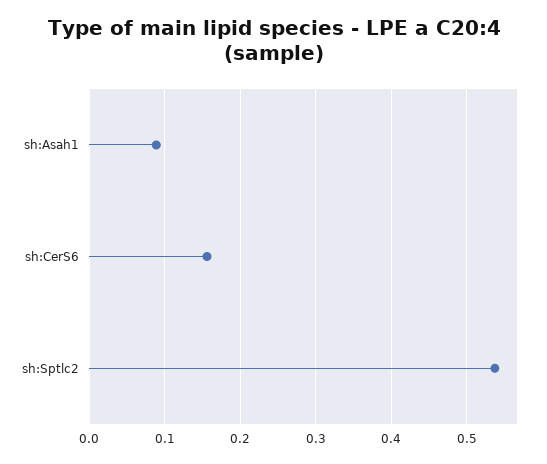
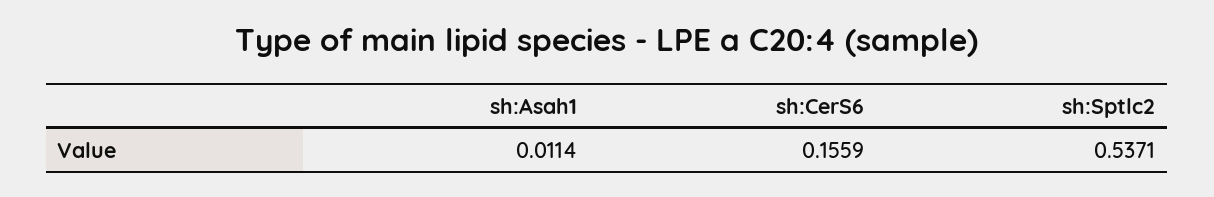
sh:Asah1: 0.09 -> 0.0114

